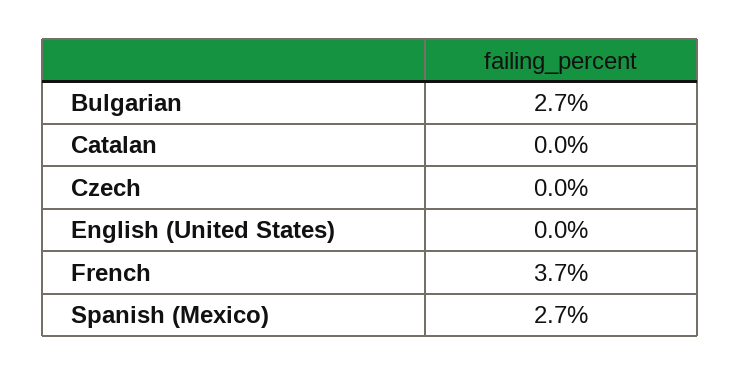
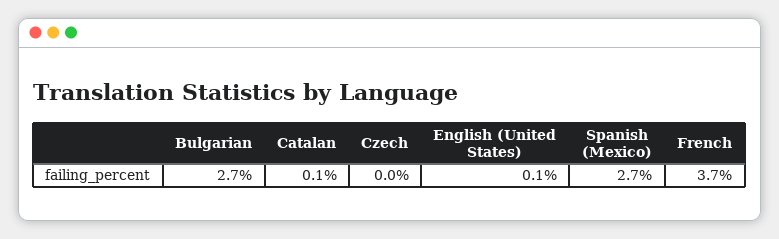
Catalan: 0 -> 0.1
English (United States): 0 -> 0.1

